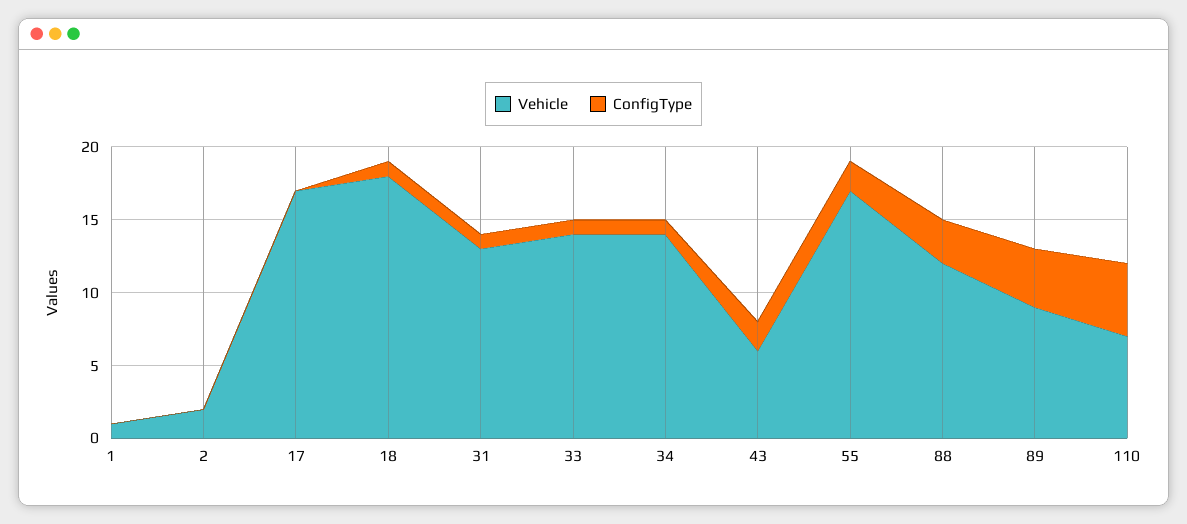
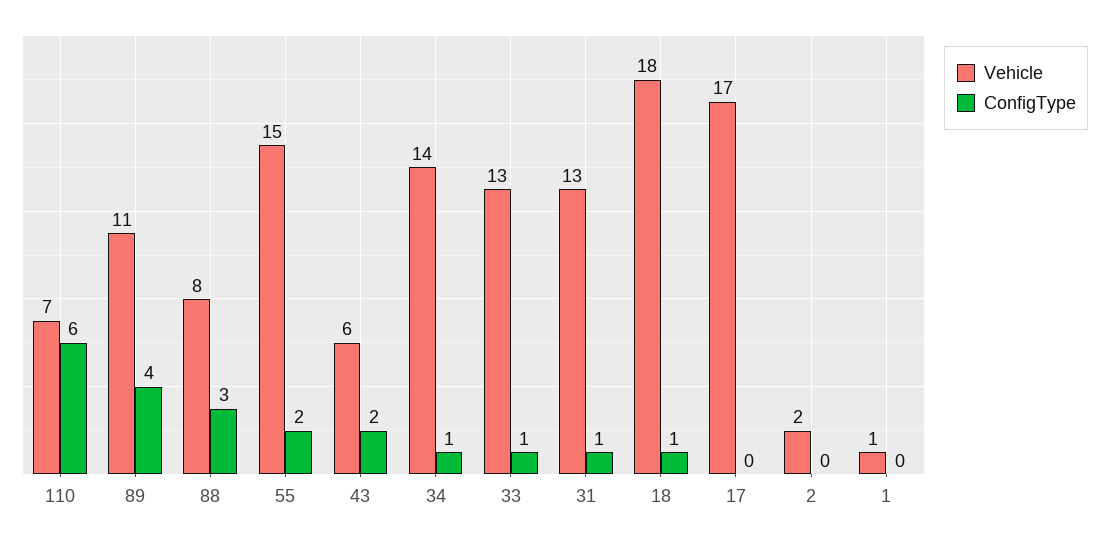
Vehicle, 33: 14 -> 13
Vehicle, 55: 17 -> 15
Vehicle, 88: 12 -> 8
Vehicle, 89: 9 -> 11
ConfigType, 110: 5 -> 6

